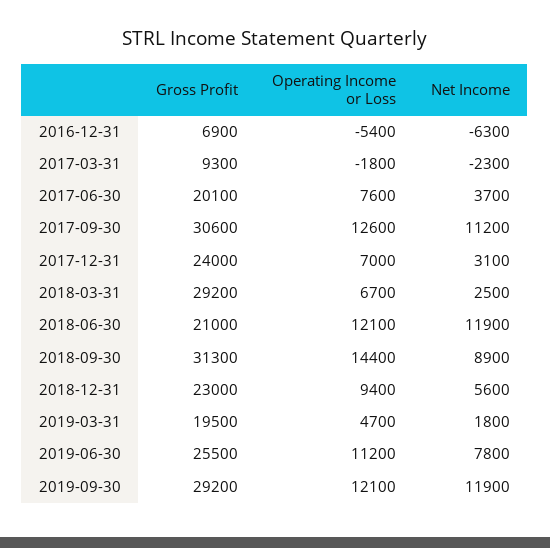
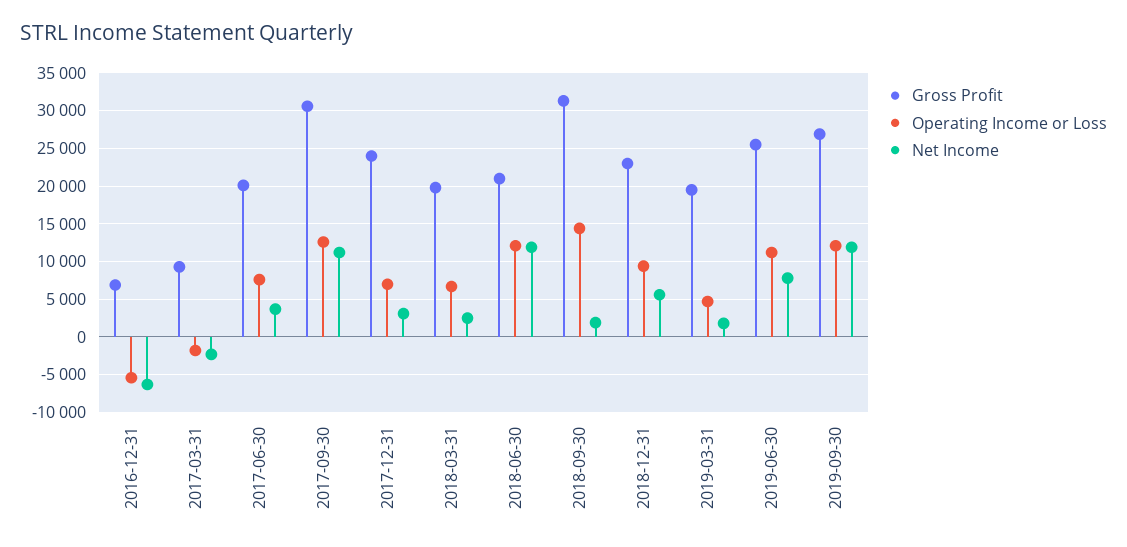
Gross Profit, 2018-03-31: 29200 -> 20000
Net Income, 2018-09-30: 8900 -> 2000
Gross Profit, 2019-09-30: 29200 -> 27000

